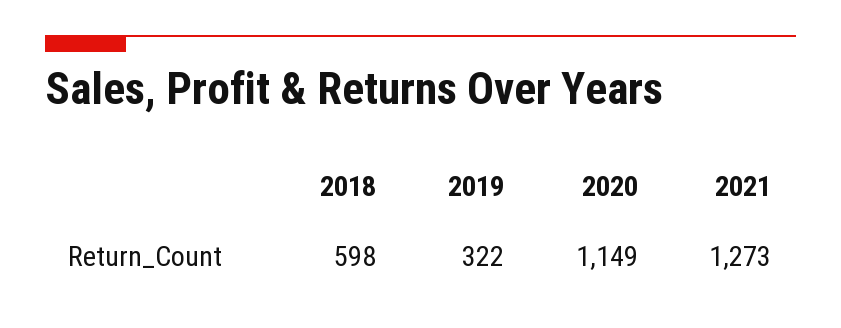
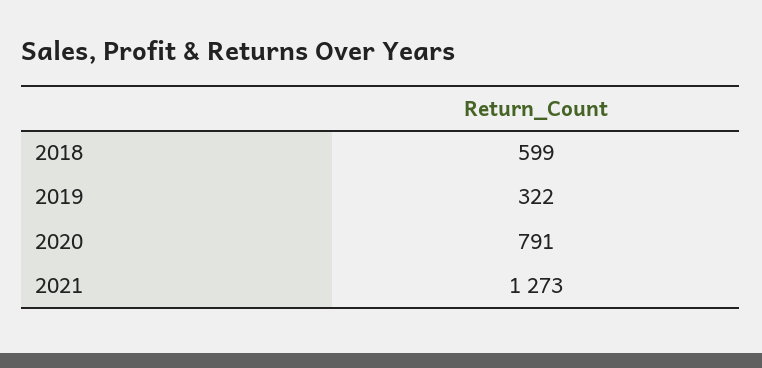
2018: 598 -> 599
2020: 1149 -> 791

